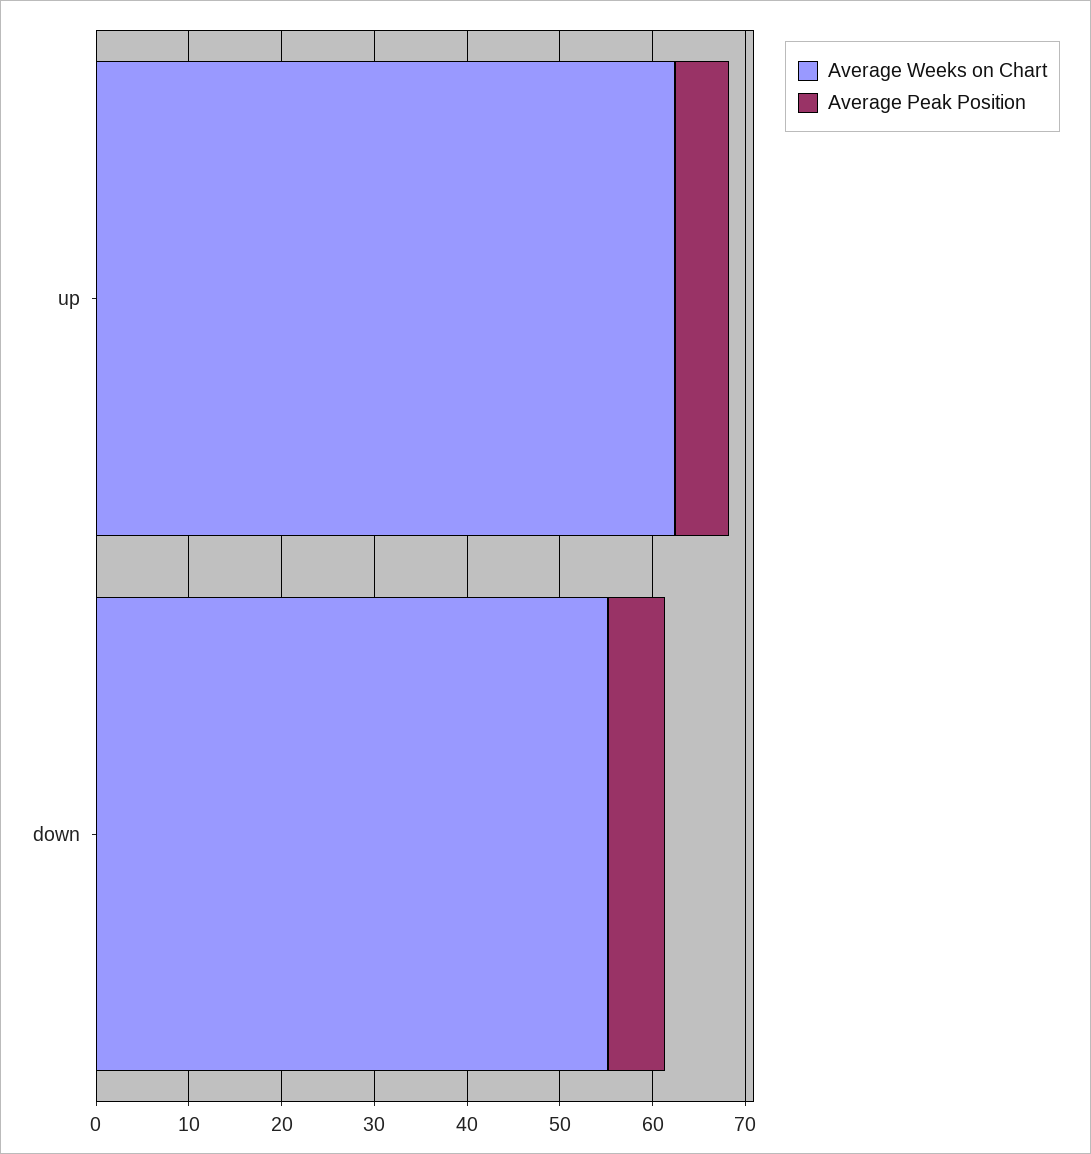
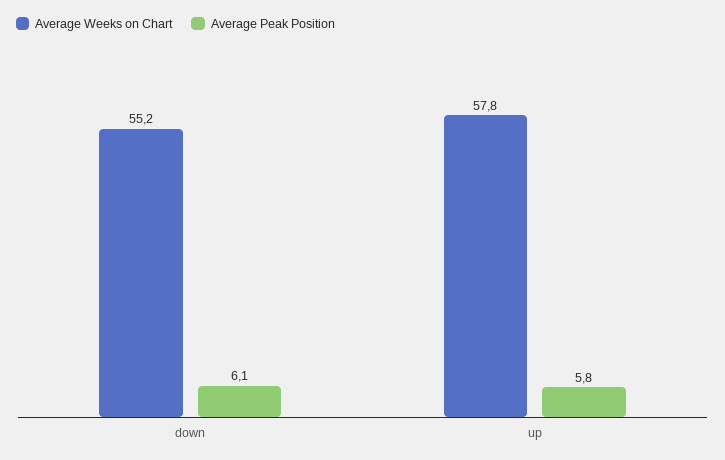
Average Weeks on Chart, up: 62 -> 57.8

